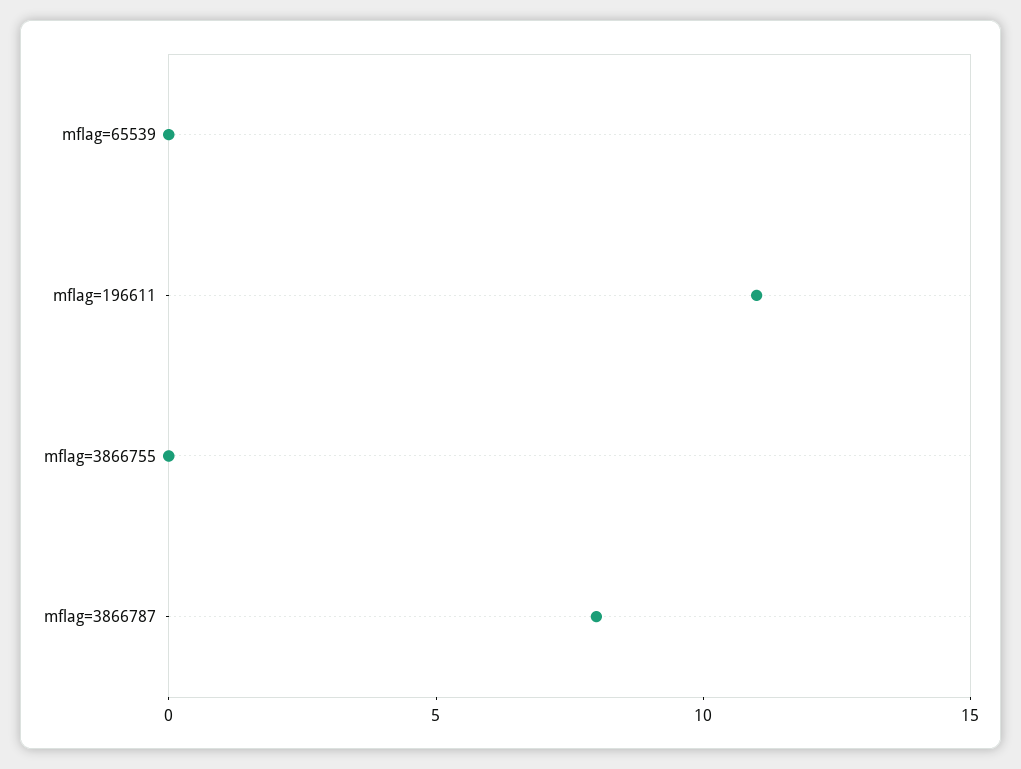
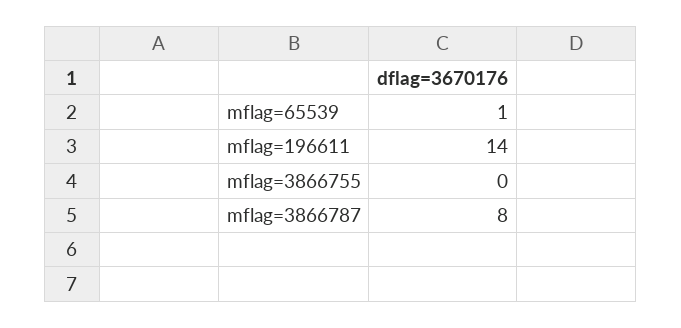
mflag=65539: 0 -> 1
mflag=196611: 11 -> 14

